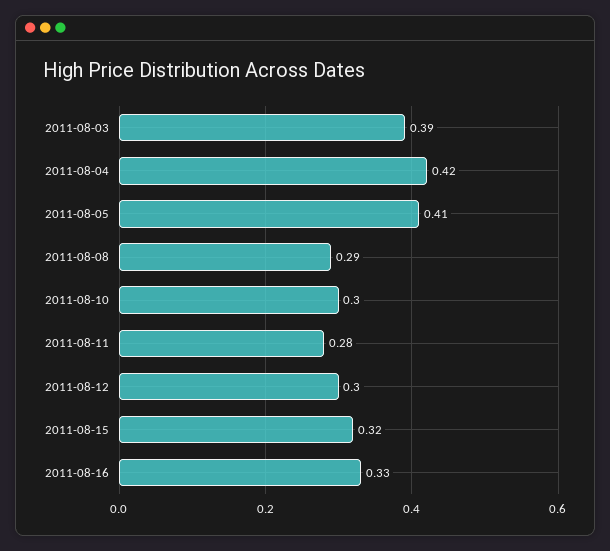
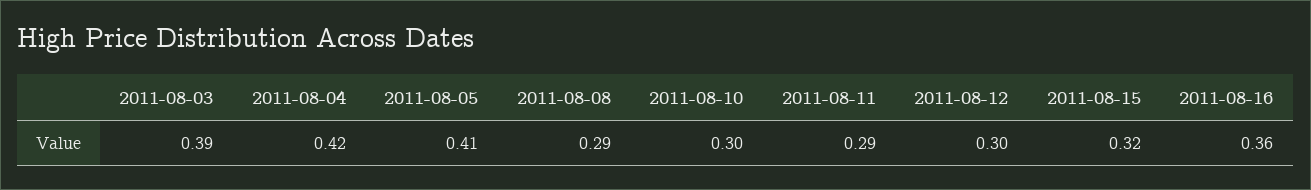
2011-08-11: 0.28 -> 0.29
2011-08-16: 0.33 -> 0.36

